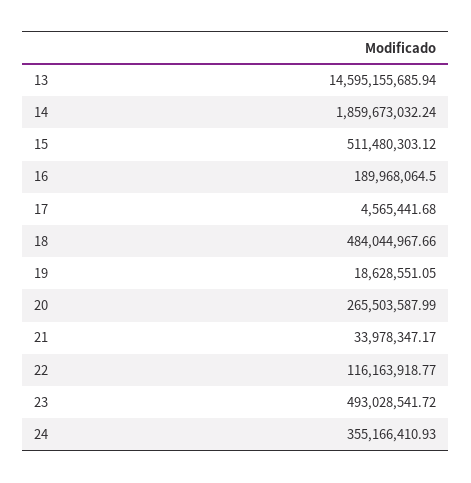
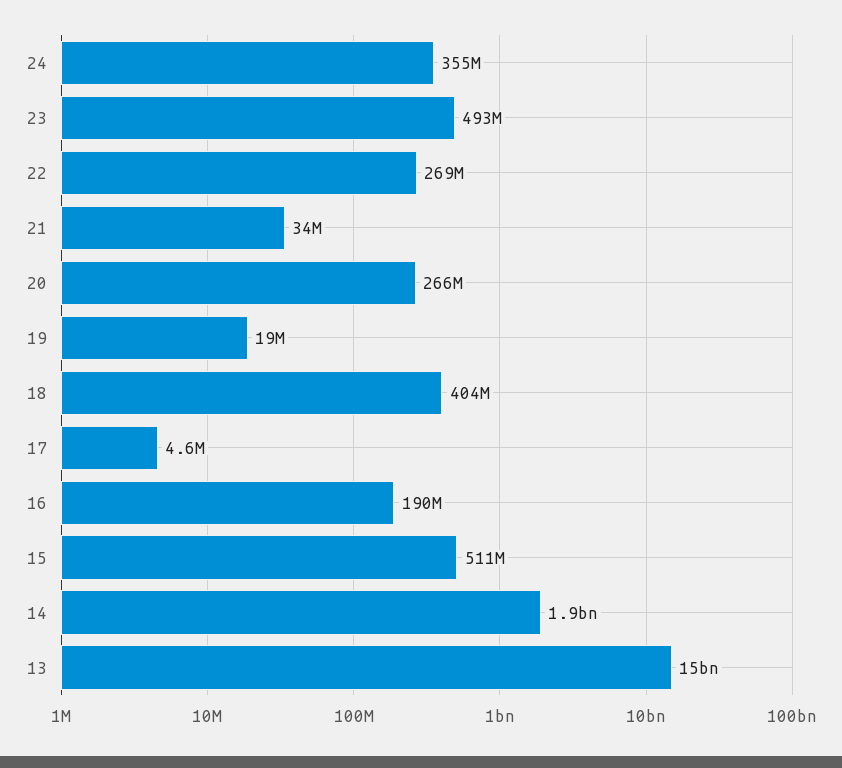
18: 484044967.66 -> 404000000
22: 116163918.77 -> 269000000

